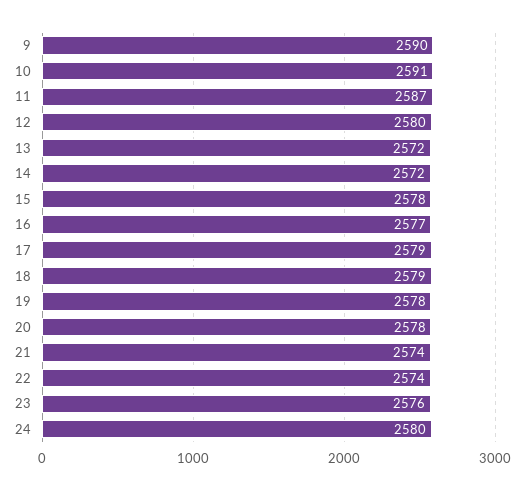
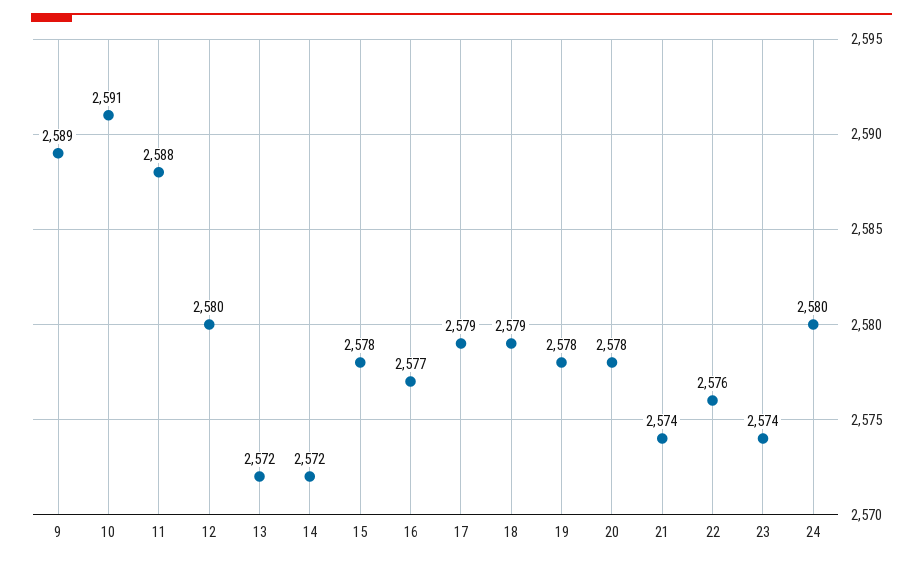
9: 2590 -> 2589
11: 2587 -> 2588
22: 2574 -> 2576
23: 2576 -> 2574

